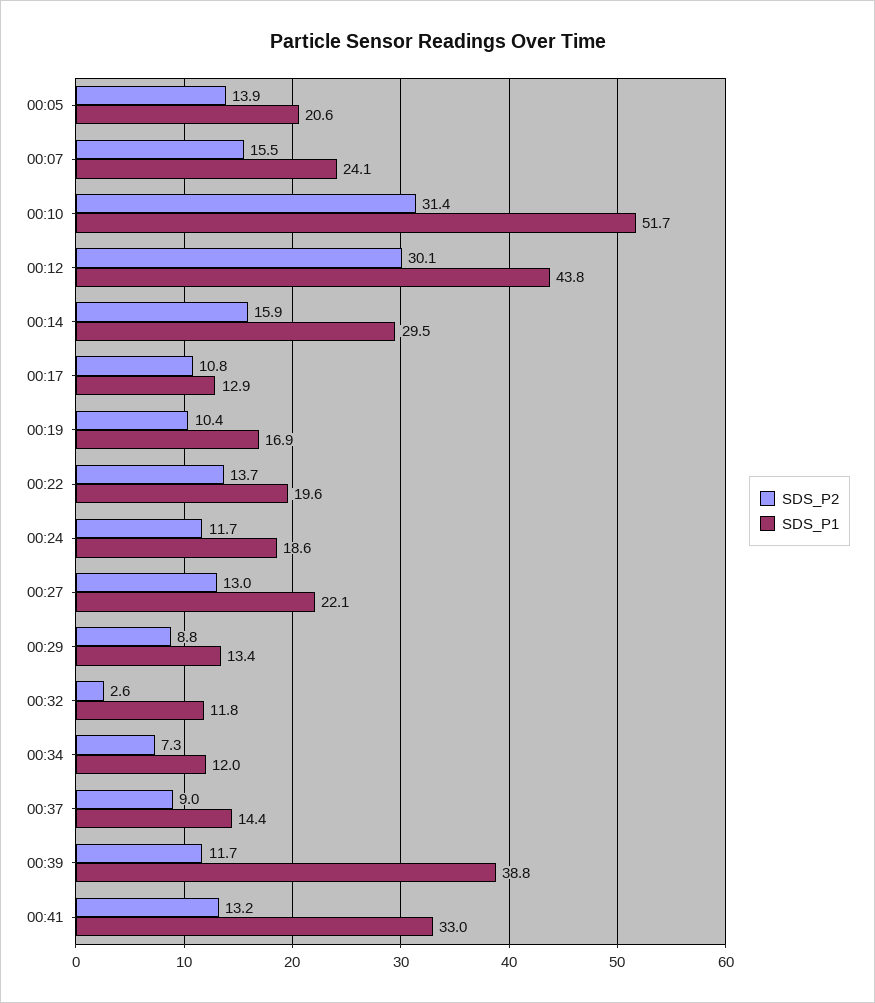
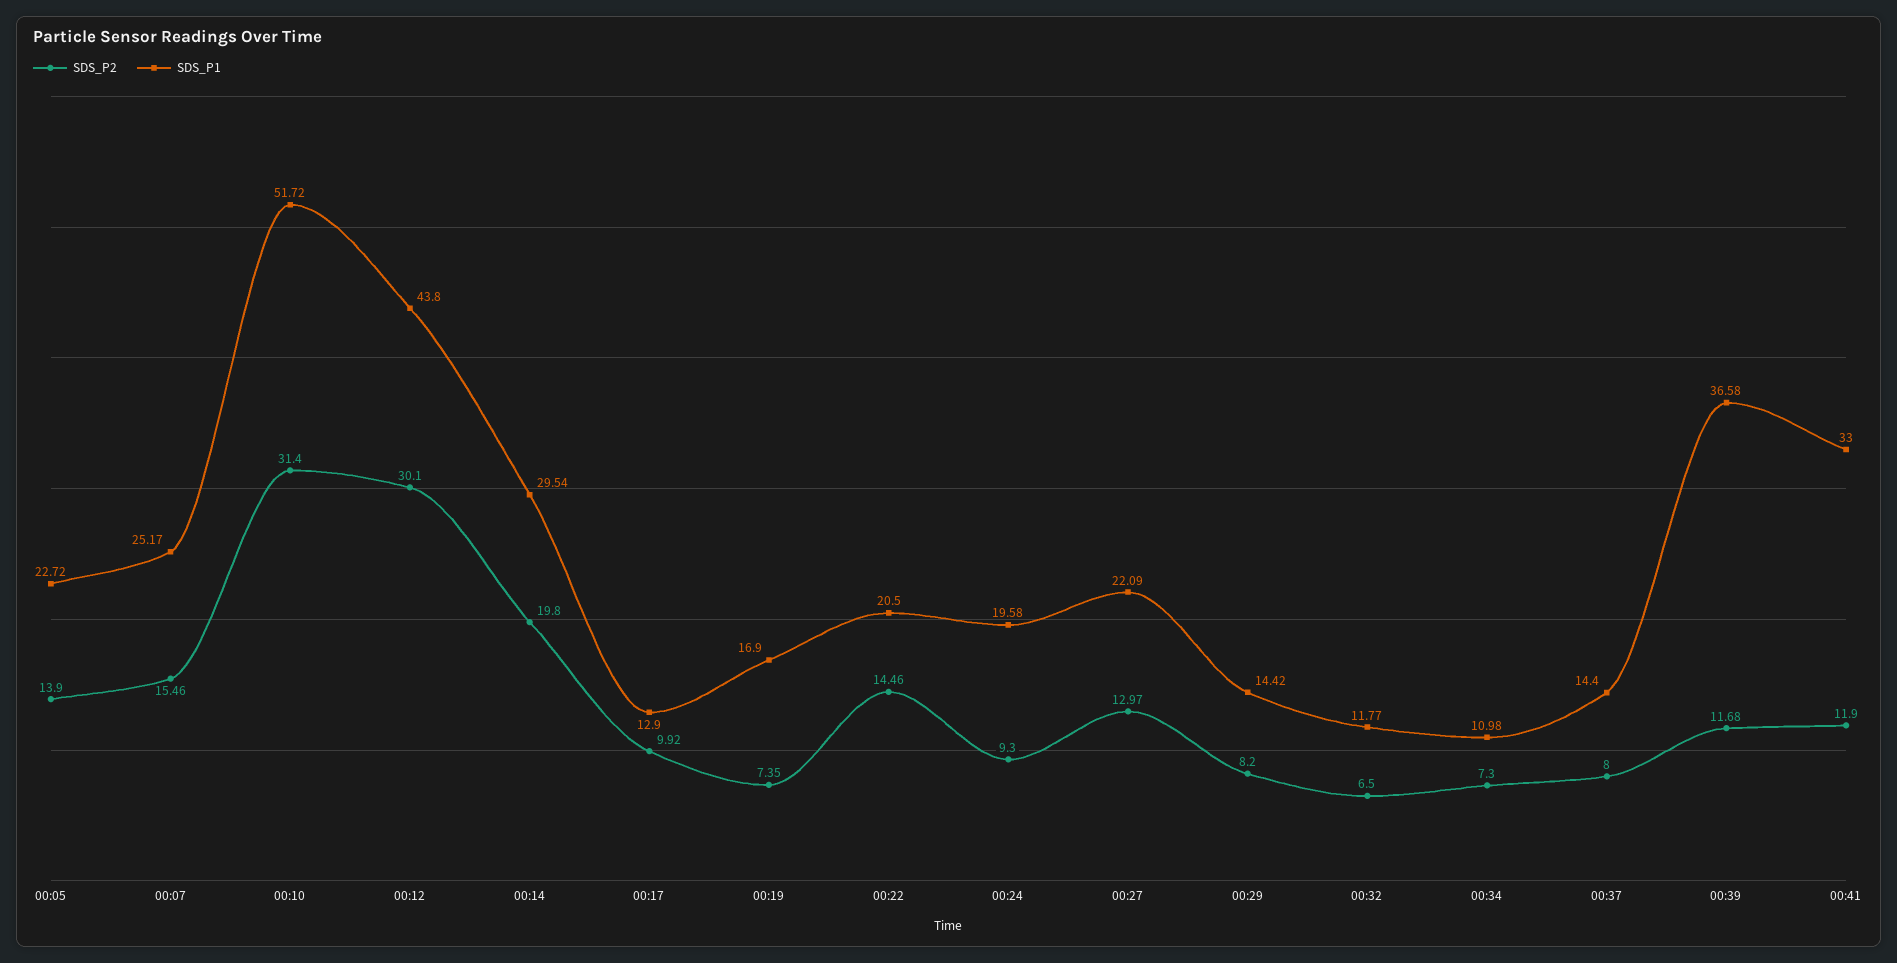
SDS_P1, 00:05: 20.6 -> 22.72
SDS_P1, 00:07: 24.1 -> 25.17
SDS_P2, 00:14: 15.9 -> 19.8
SDS_P2, 00:17: 10.8 -> 9.92
SDS_P2, 00:19: 10.4 -> 7.35
SDS_P2, 00:22: 13.7 -> 14.46
SDS_P1, 00:22: 19.6 -> 20.5
SDS_P2, 00:24: 11.7 -> 9.3
SDS_P1, 00:24: 18.6 -> 19.58
SDS_P2, 00:29: 8.8 -> 8.2
SDS_P1, 00:29: 13.4 -> 14.42
SDS_P2, 00:32: 2.6 -> 6.5
SDS_P1, 00:34: 12 -> 10.98
SDS_P2, 00:37: 9 -> 8
SDS_P1, 00:39: 38.8 -> 36.58
SDS_P2, 00:41: 13.2 -> 11.9

